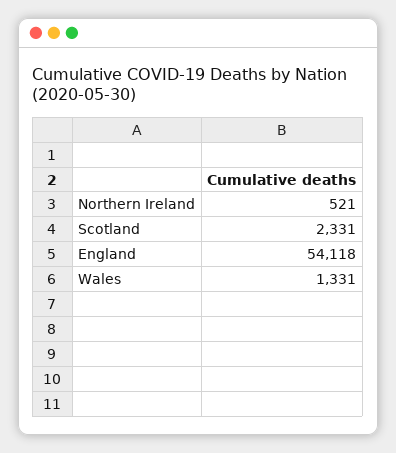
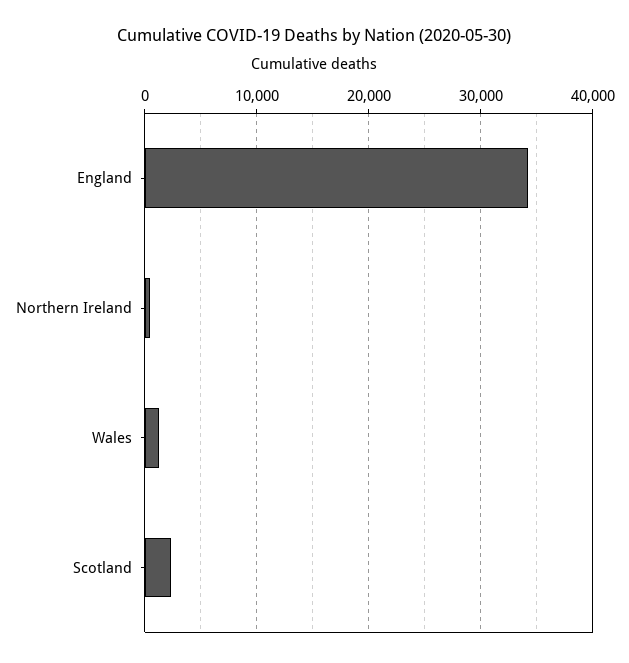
England: 54118 -> 34000

